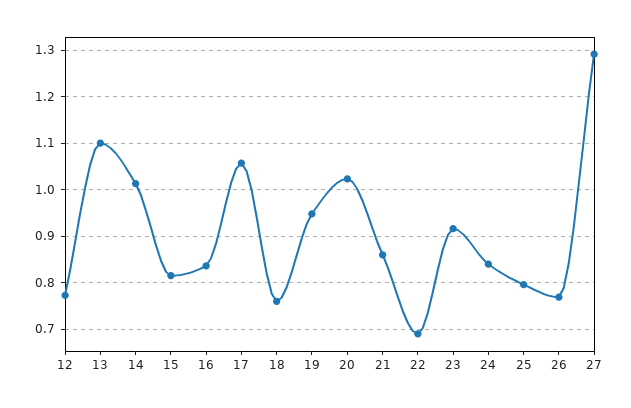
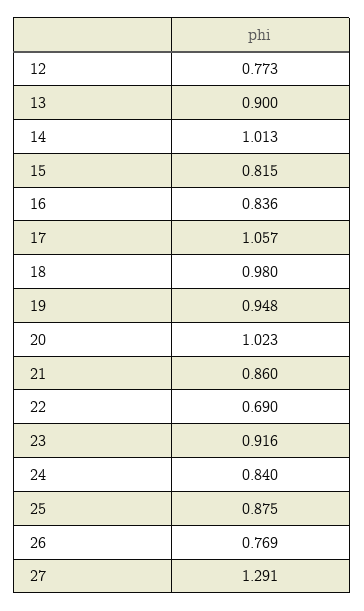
13: 1.1 -> 0.9
18: 0.76 -> 0.98
25: 0.8 -> 0.875

